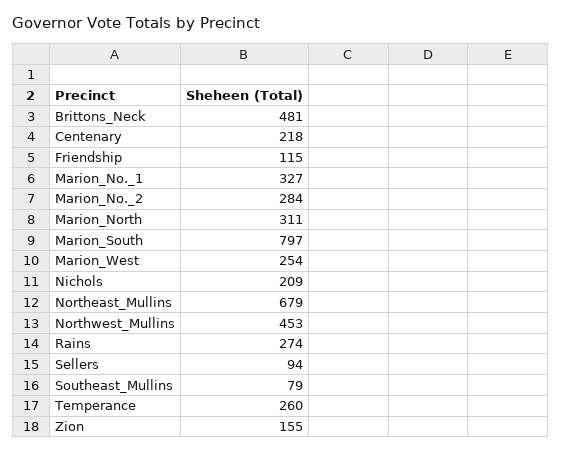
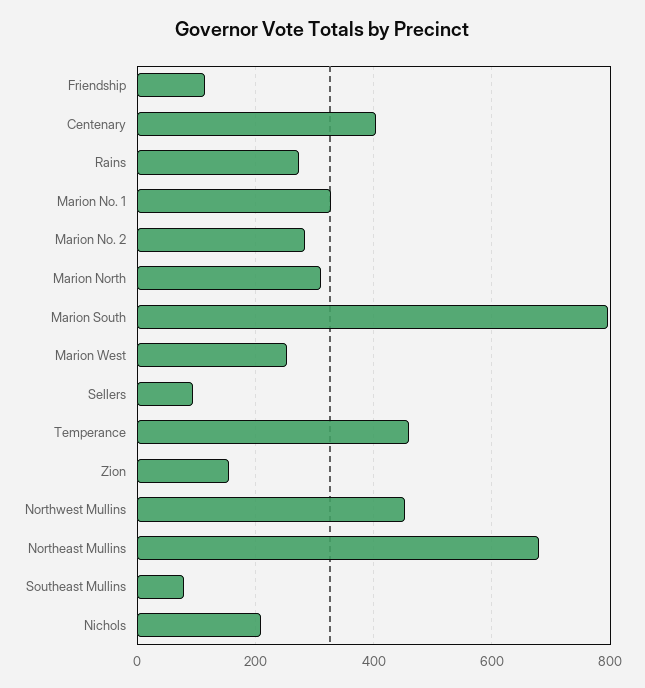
Brittons_Neck: 481 -> none
Centenary: 218 -> 400
Temperance: 260 -> 460

